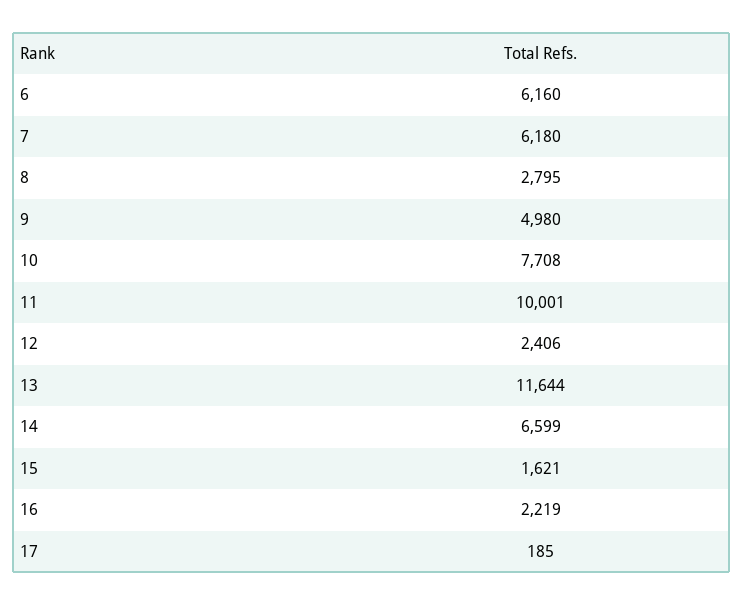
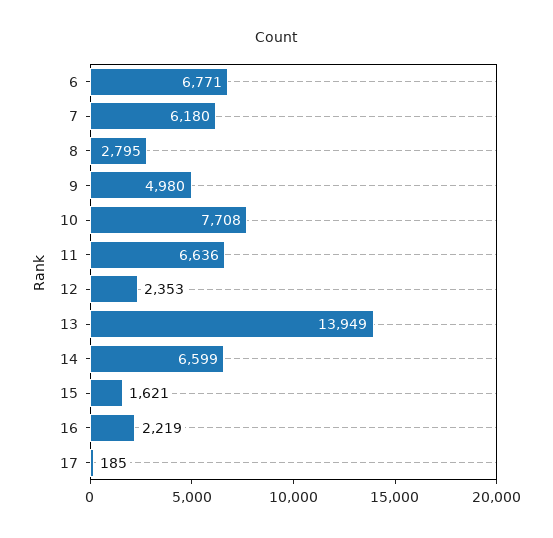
6: 6160 -> 6771
11: 10001 -> 6636
12: 2406 -> 2353
13: 11644 -> 13949

